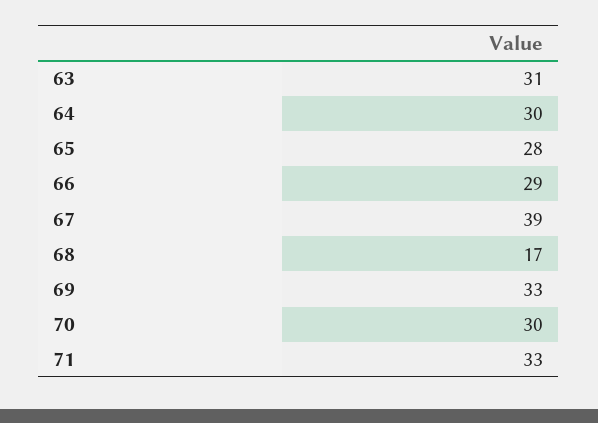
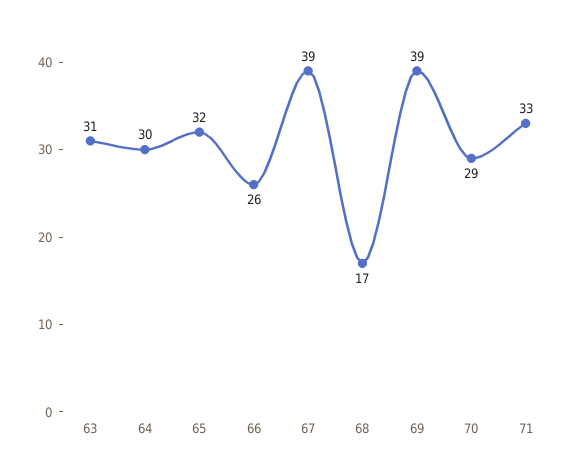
65: 28 -> 32
66: 29 -> 26
69: 33 -> 39
70: 30 -> 29

